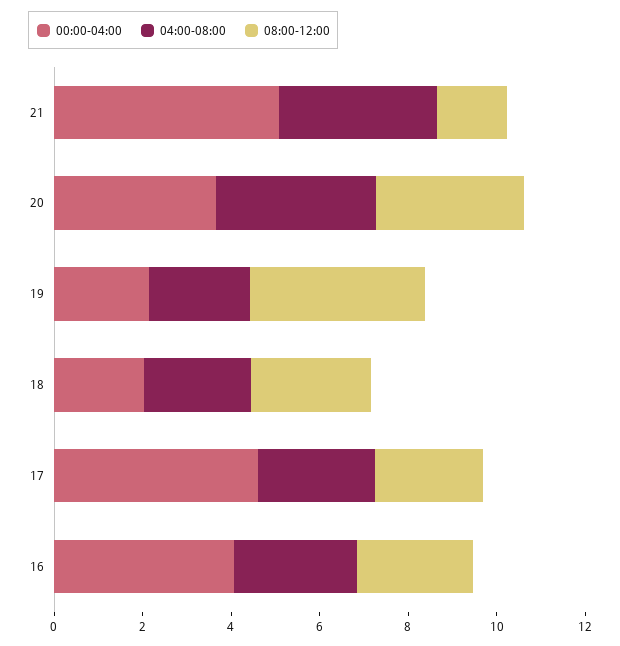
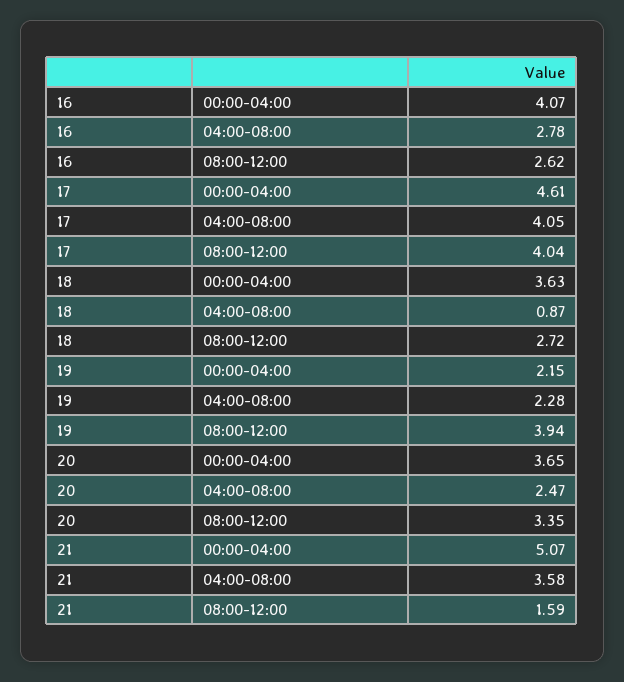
04:00-08:00, 20: 3.5 -> 2.47
00:00-04:00, 18: 2 -> 3.63
04:00-08:00, 18: 2.5 -> 0.87
04:00-08:00, 17: 2.5 -> 4.05
08:00-12:00, 17: 2.5 -> 4.04

